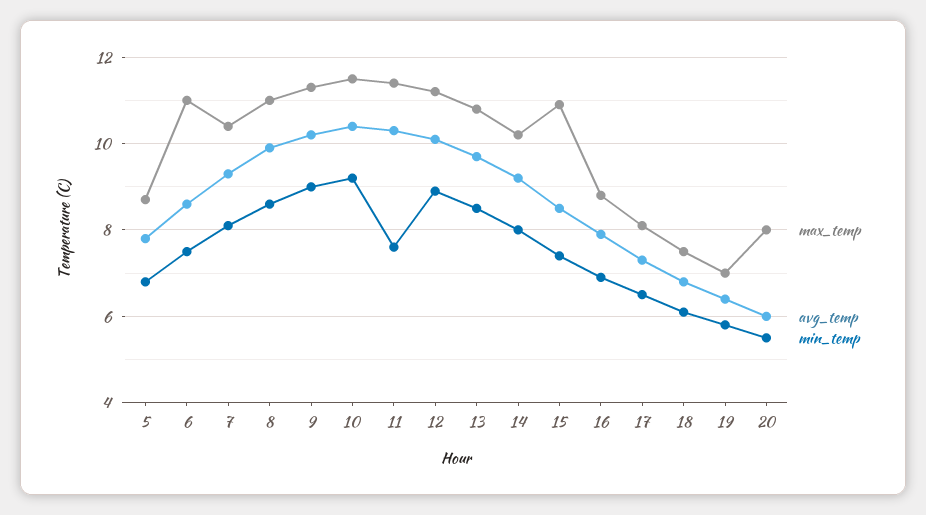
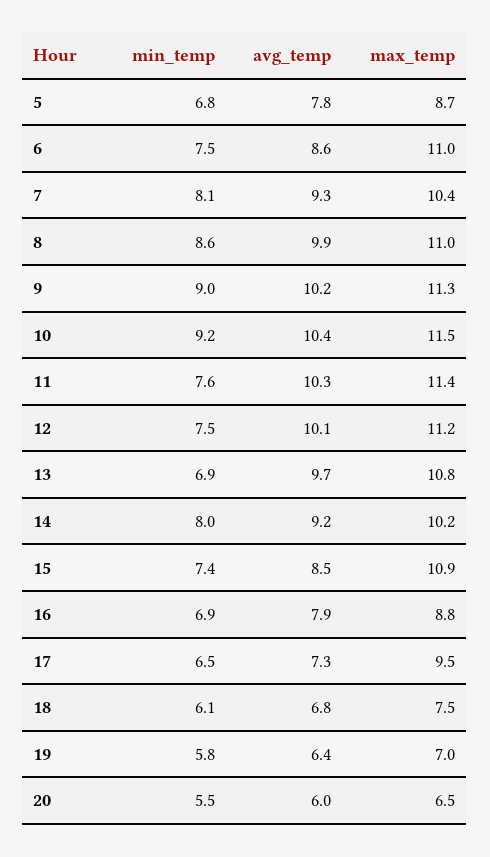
min_temp, 12: 9 -> 7.5
min_temp, 13: 8.5 -> 6.9
max_temp, 17: 8 -> 9.5
max_temp, 20: 8 -> 6.5

